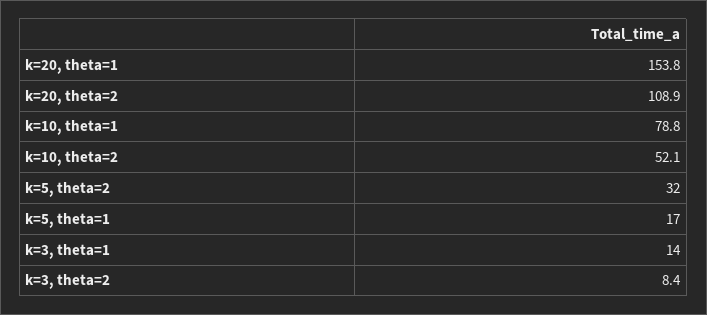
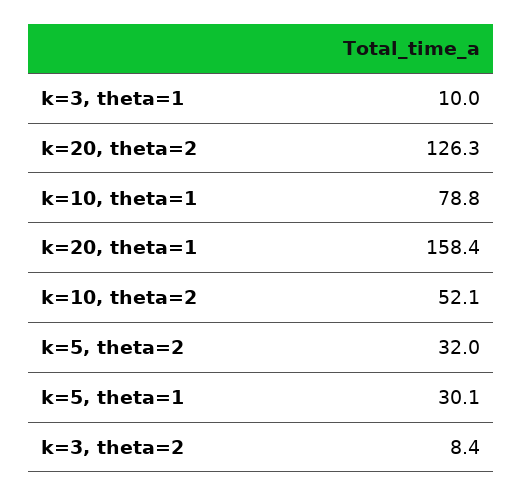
k=20, theta=1: 153.8 -> 158.4
k=20, theta=2: 108.9 -> 126.3
k=5, theta=1: 17 -> 30.1
k=3, theta=1: 14 -> 10

